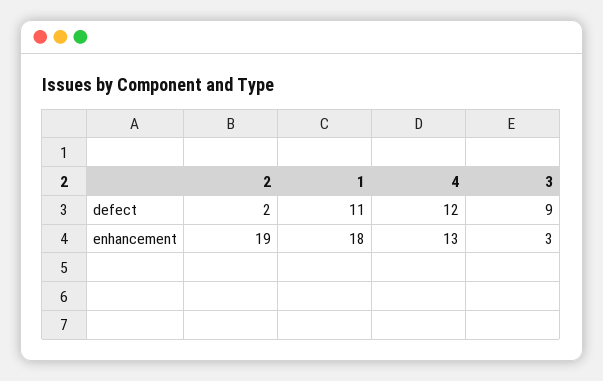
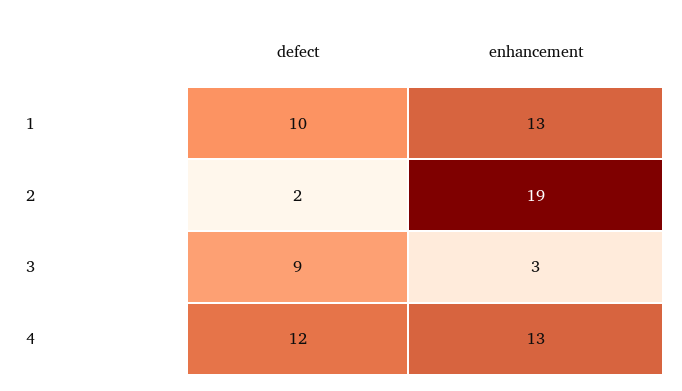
1, defect: 11 -> 10
1, enhancement: 18 -> 13

